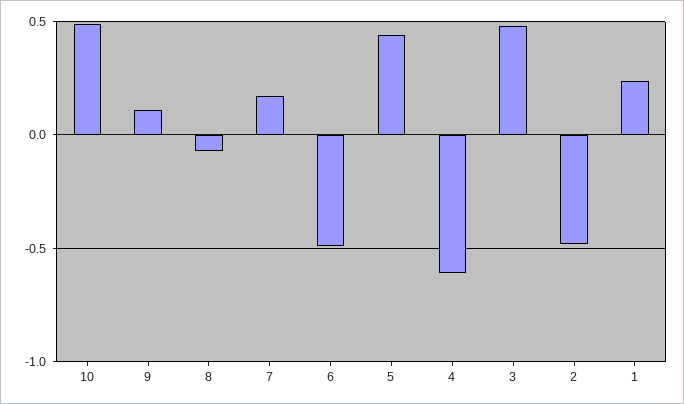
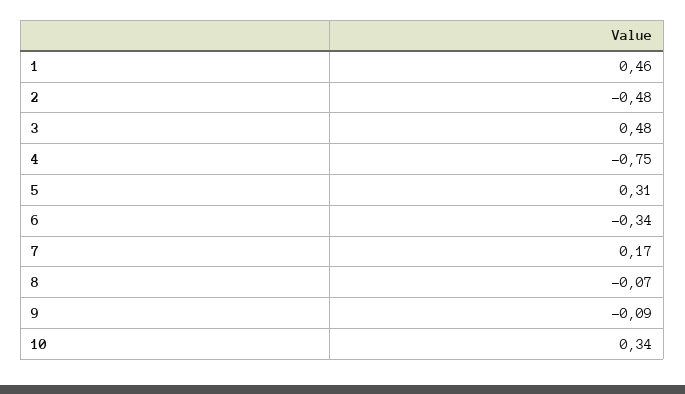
10: 0.5 -> 0.34
9: 0.1 -> -0.09
6: -0.5 -> -0.34
5: 0.45 -> 0.31
4: -0.6 -> -0.75
1: 0.25 -> 0.46

